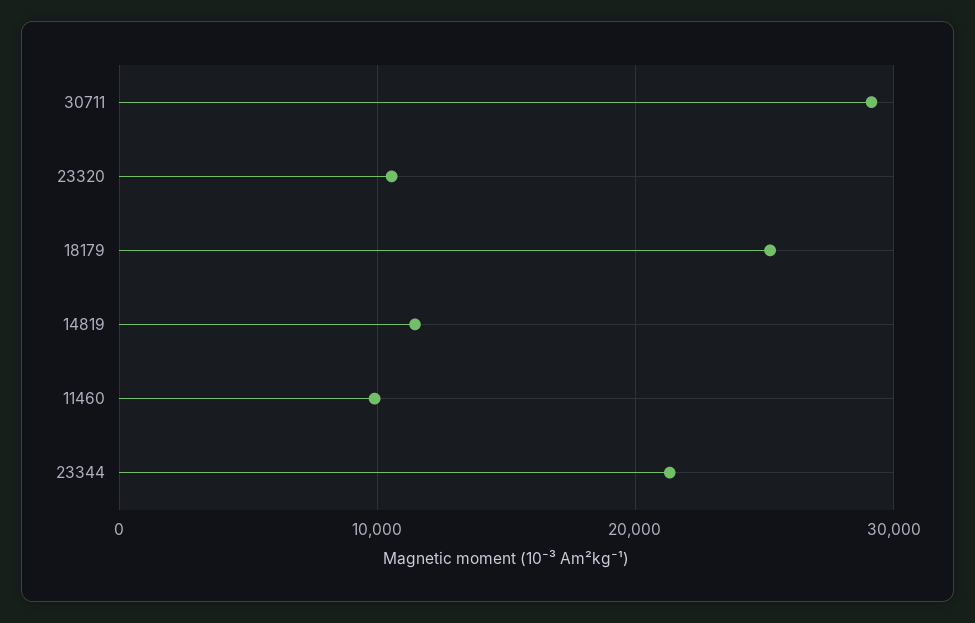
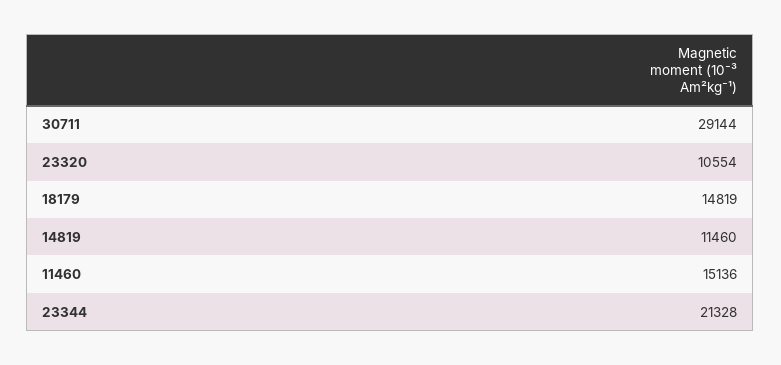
18179: 25000 -> 14819
11460: 10000 -> 15136

